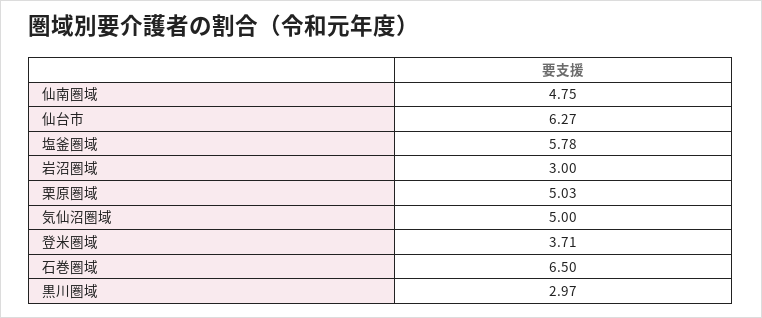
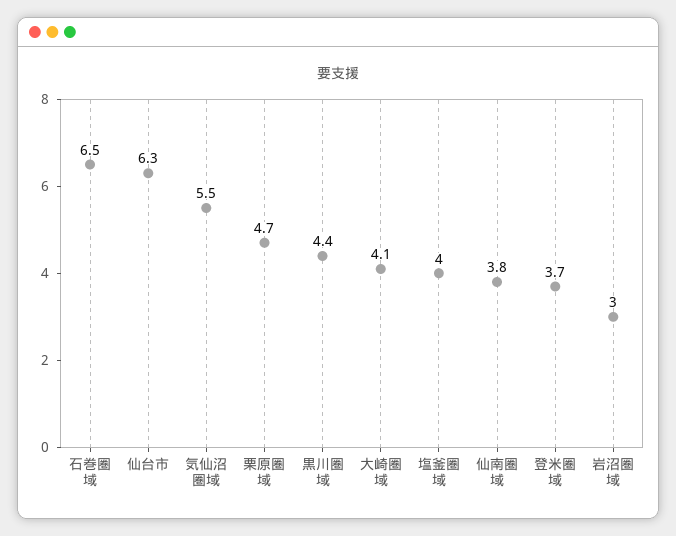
仙南圏域: 4.75 -> 3.8
塩釜圏域: 5.78 -> 4
栗原圏域: 5.03 -> 4.7
気仙沼圏域: 5 -> 5.5
黒川圏域: 2.97 -> 4.4
大崎圏域: none -> 4.1

